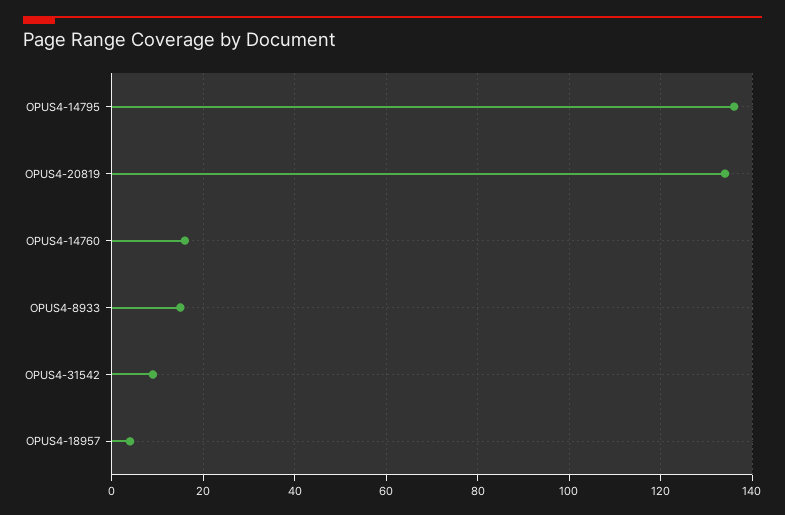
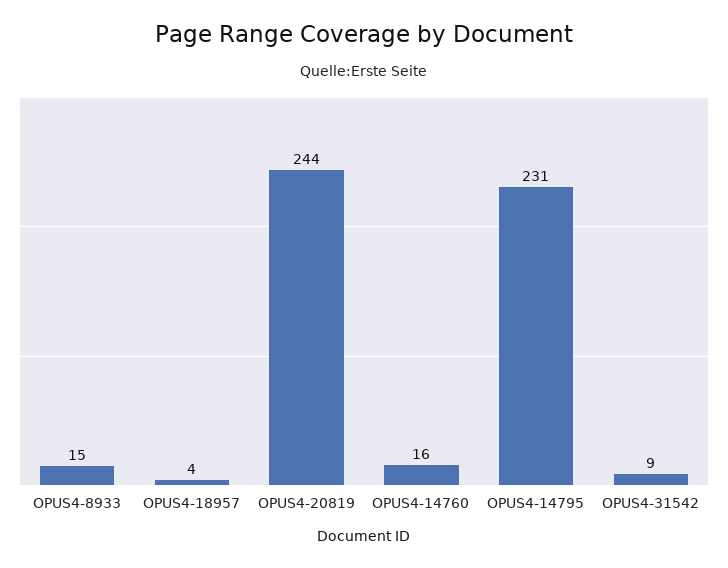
OPUS4-14795: 135 -> 231
OPUS4-20819: 135 -> 244

